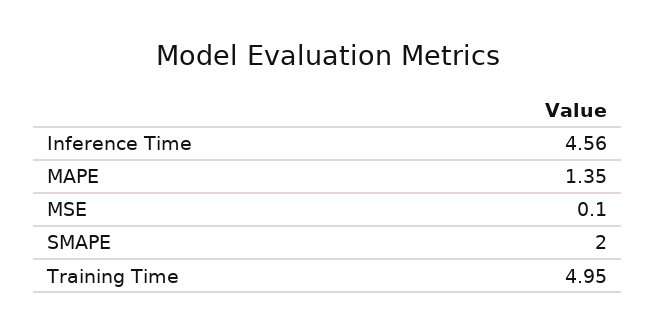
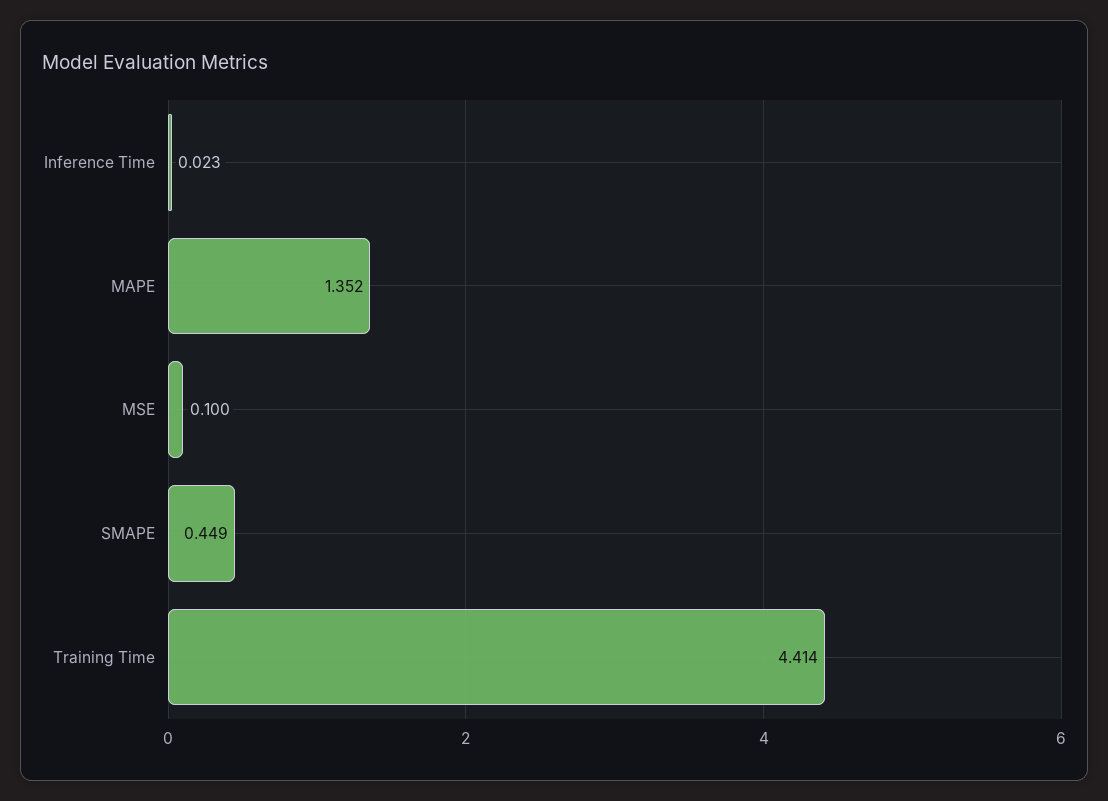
Inference Time: 4.56 -> 0.023
SMAPE: 2 -> 0.449
Training Time: 4.95 -> 4.414

